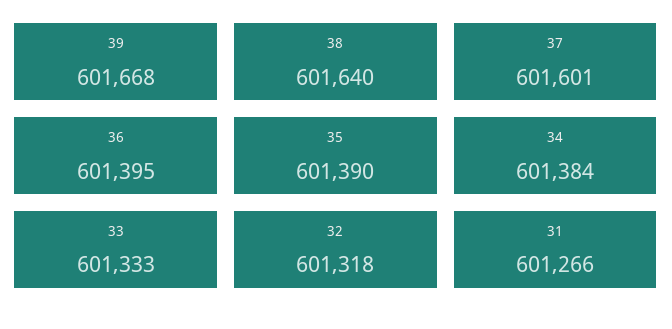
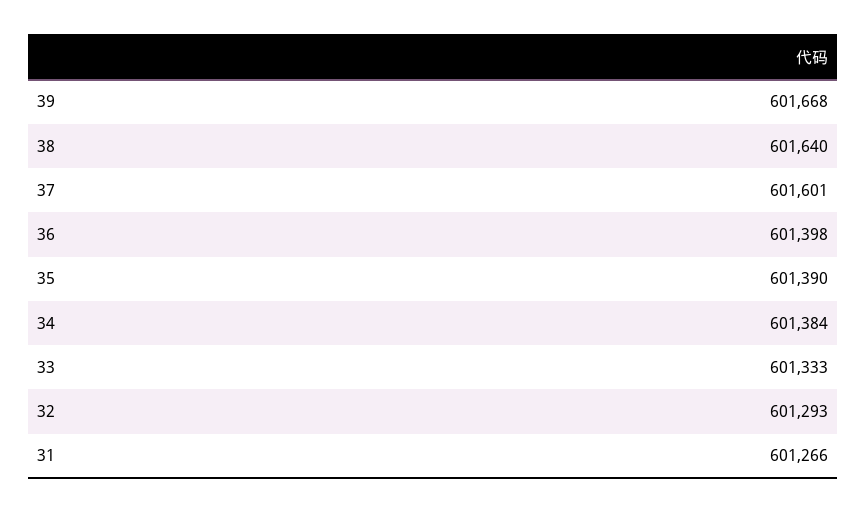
36: 601395 -> 601398
32: 601318 -> 601293

